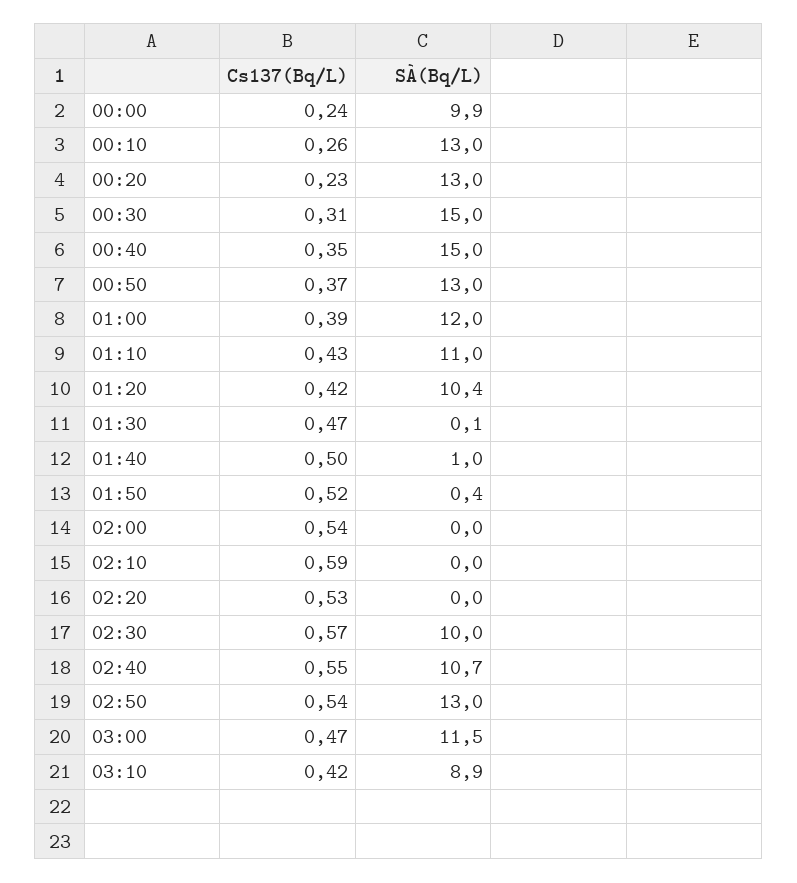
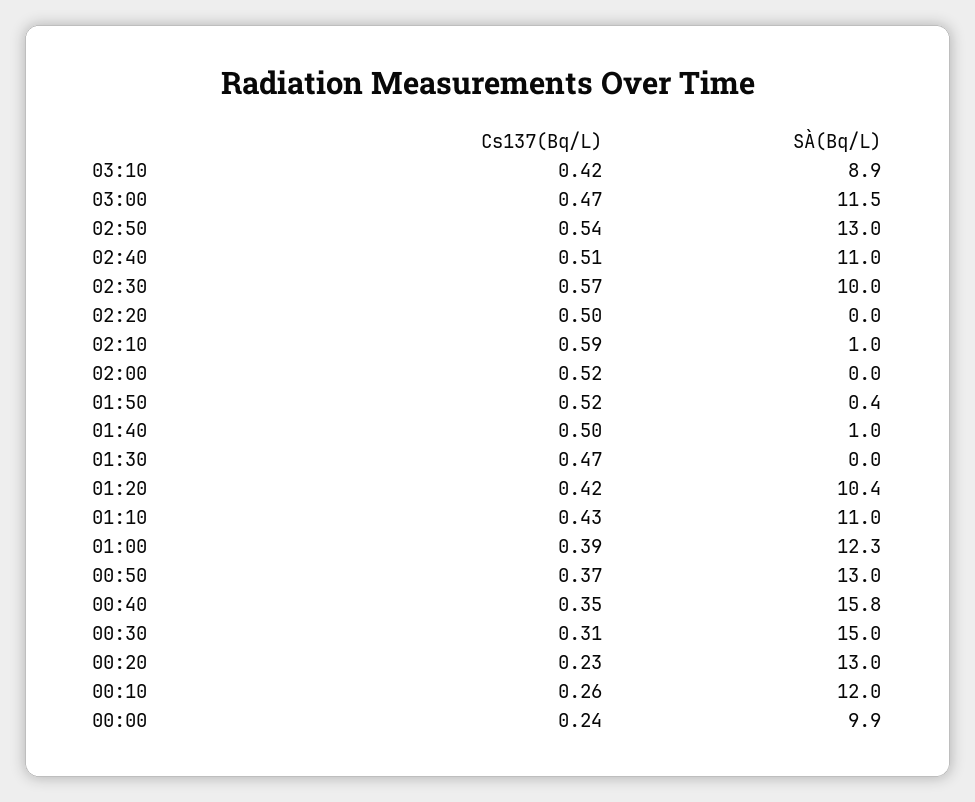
SÀ(Bq/L), 00:10: 13 -> 12
SÀ(Bq/L), 00:40: 15 -> 15.8
SÀ(Bq/L), 01:00: 12 -> 12.3
SÀ(Bq/L), 01:30: 0.1 -> 0
Cs137(Bq/L), 02:00: 0.54 -> 0.52
SÀ(Bq/L), 02:10: 0 -> 1
Cs137(Bq/L), 02:20: 0.53 -> 0.5
Cs137(Bq/L), 02:40: 0.55 -> 0.51
SÀ(Bq/L), 02:40: 10.7 -> 11

